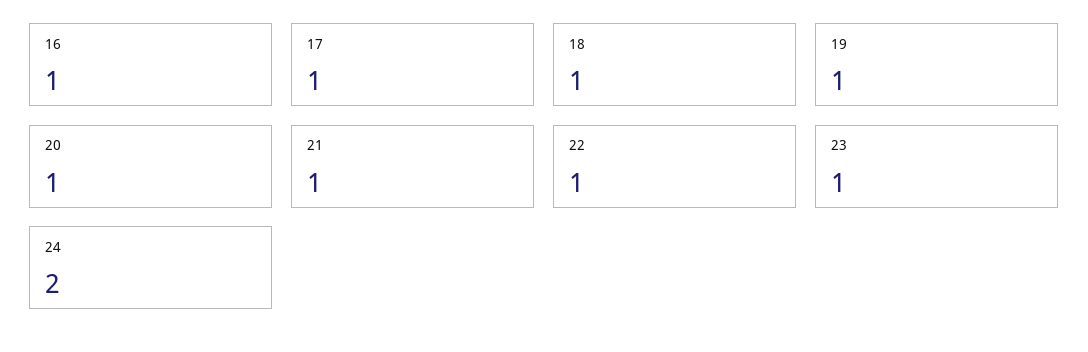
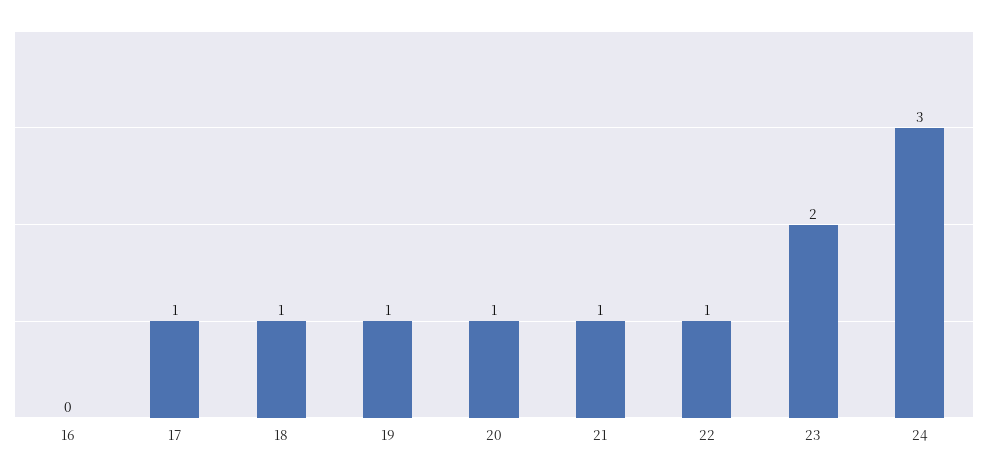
16: 1 -> 0
23: 1 -> 2
24: 2 -> 3

